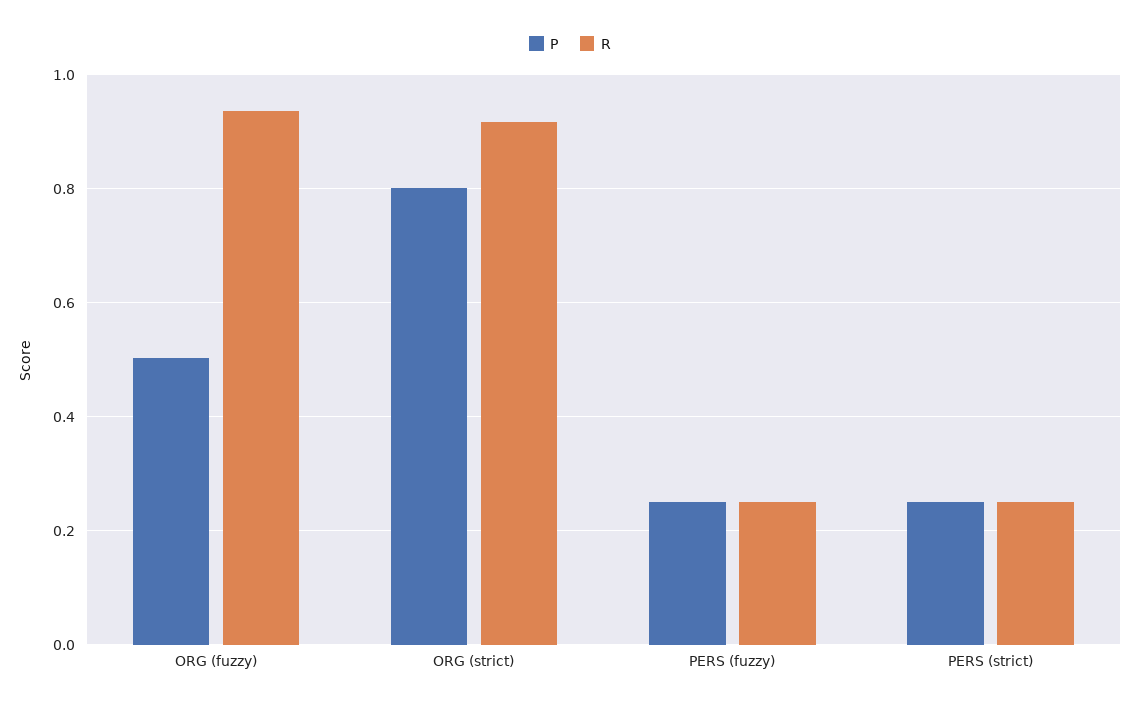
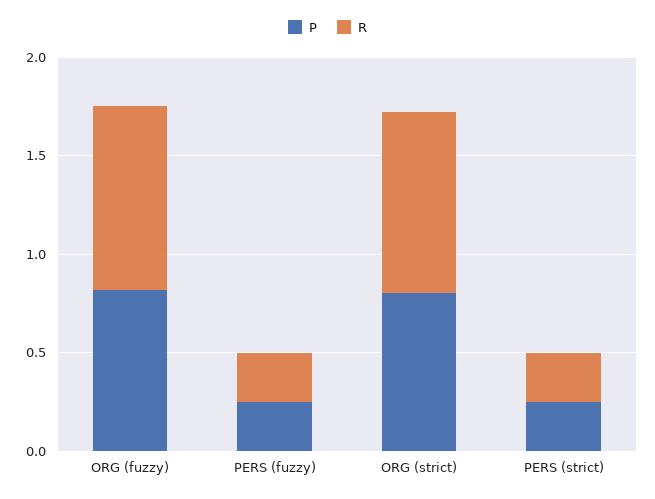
P, ORG (fuzzy): 0.5 -> 0.8

